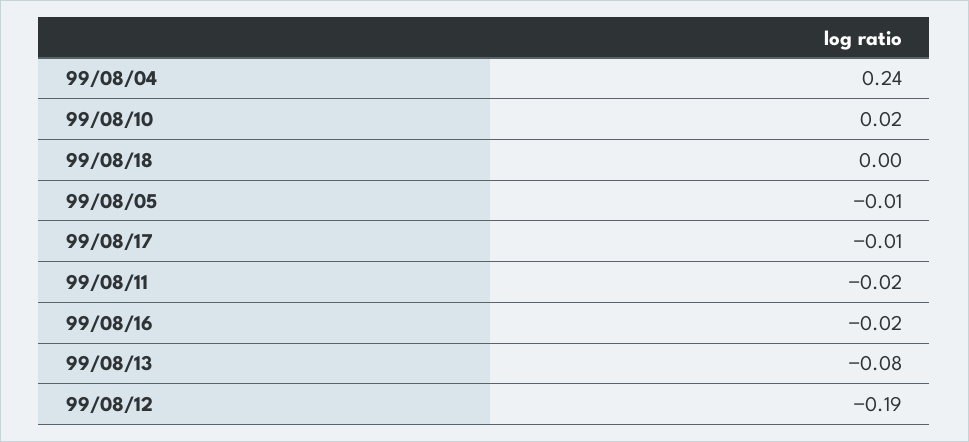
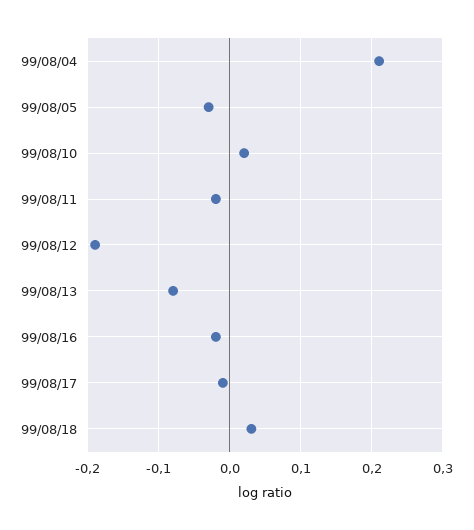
99/08/04: 0.24 -> 0.21
99/08/18: 0 -> 0.03
99/08/05: -0.01 -> -0.03

